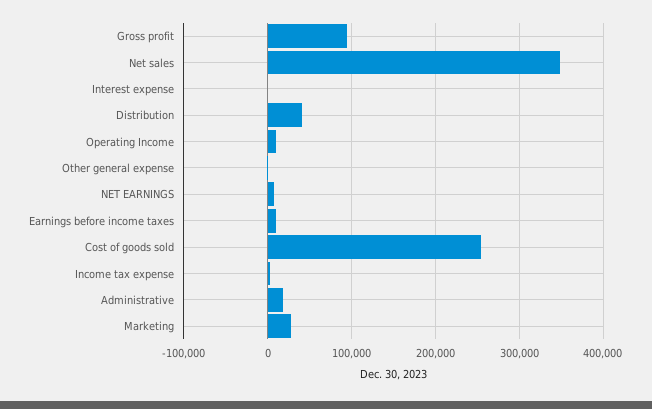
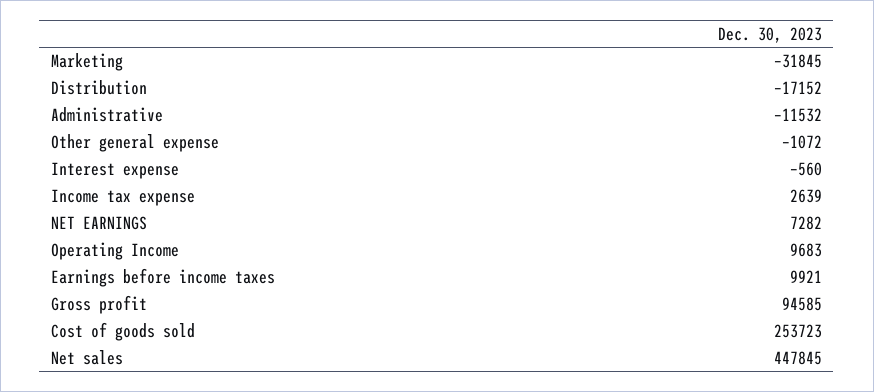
Net sales: 350000 -> 447845
Distribution: 40000 -> -17152
Administrative: 20000 -> -11532
Marketing: 30000 -> -31845

